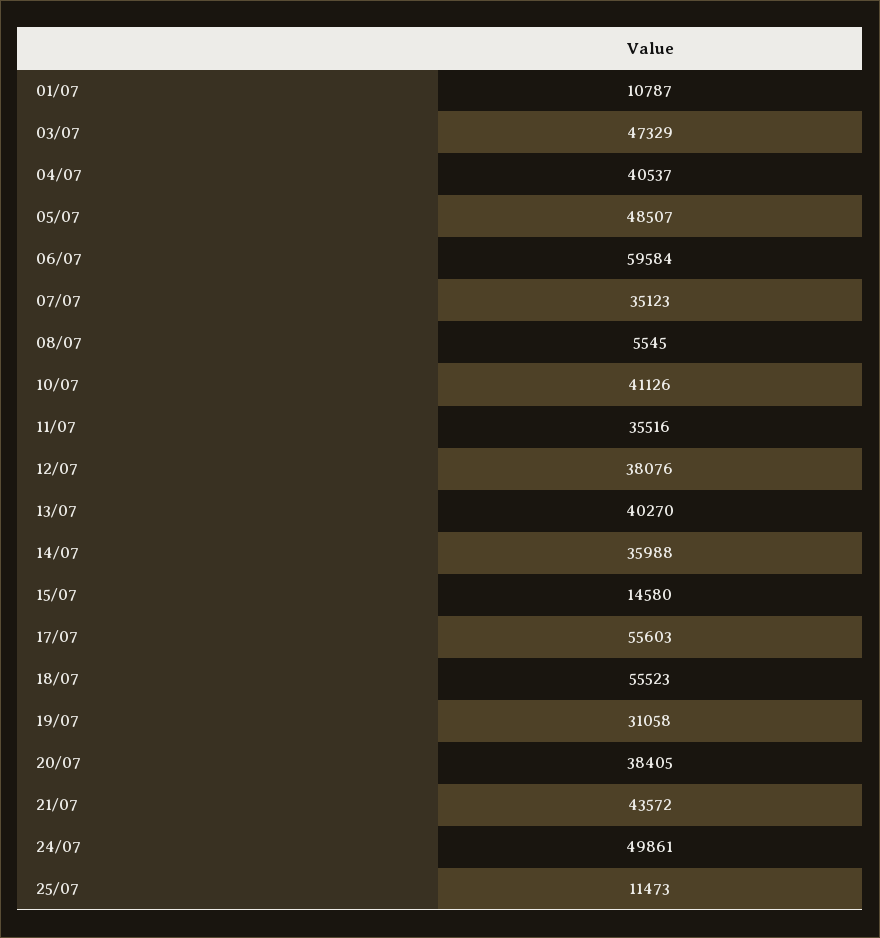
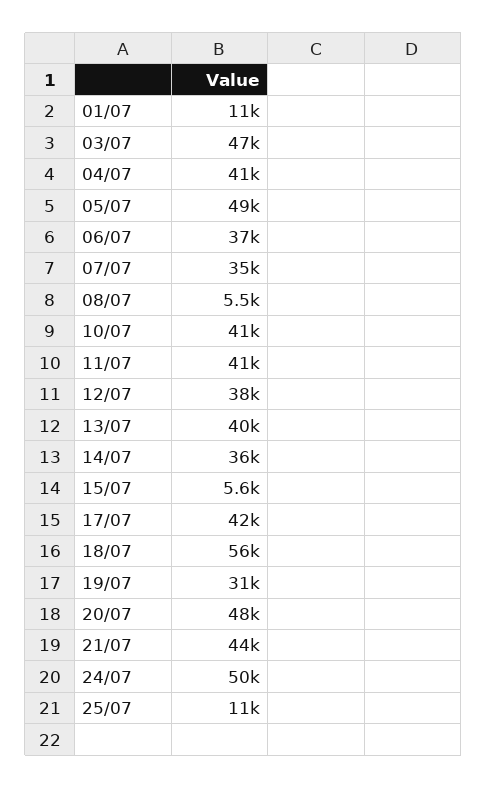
06/07: 59584 -> 37000
11/07: 35516 -> 41000
15/07: 14580 -> 5600
17/07: 55603 -> 42000
20/07: 38405 -> 48000

